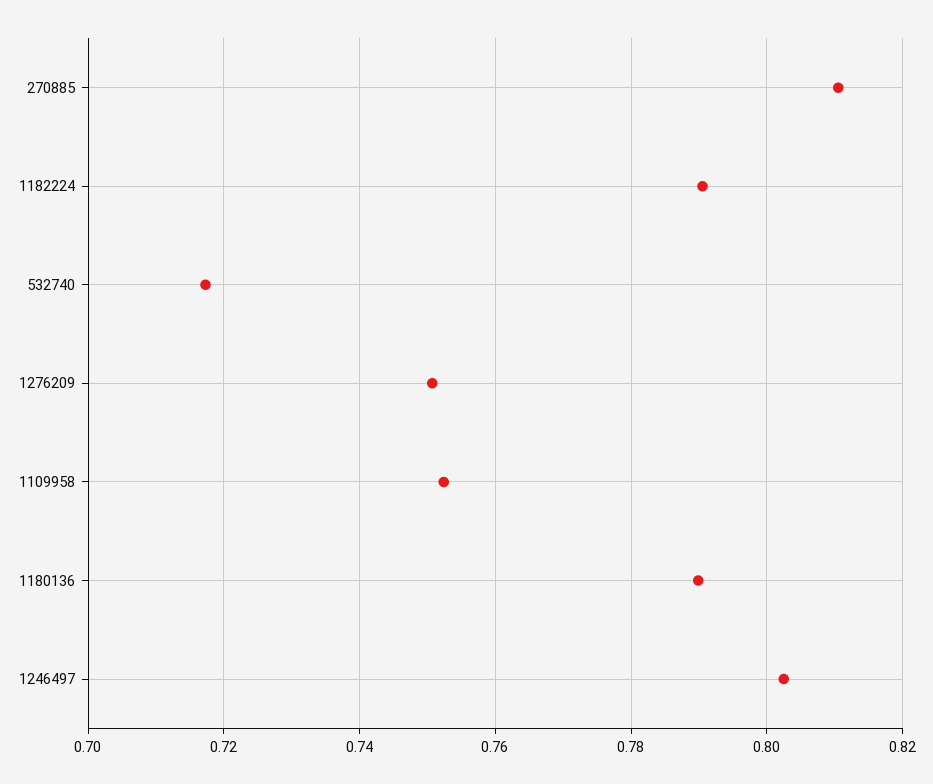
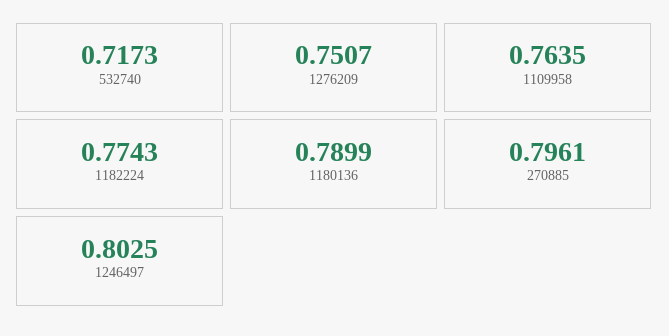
270885: 0.81 -> 0.7961
1182224: 0.79 -> 0.7743
1109958: 0.752 -> 0.7635

